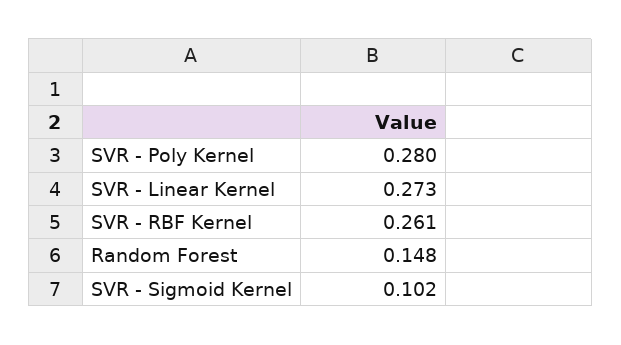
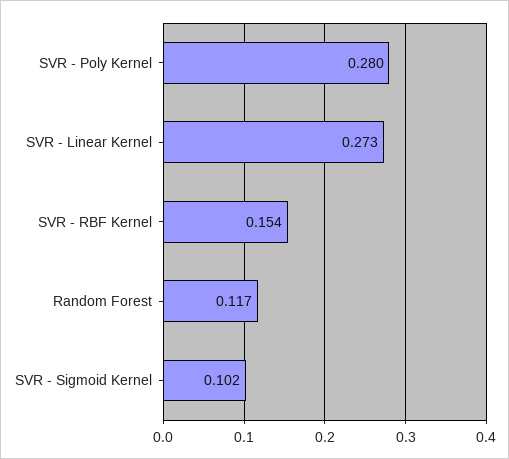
SVR - RBF Kernel: 0.261 -> 0.154
Random Forest: 0.148 -> 0.117

